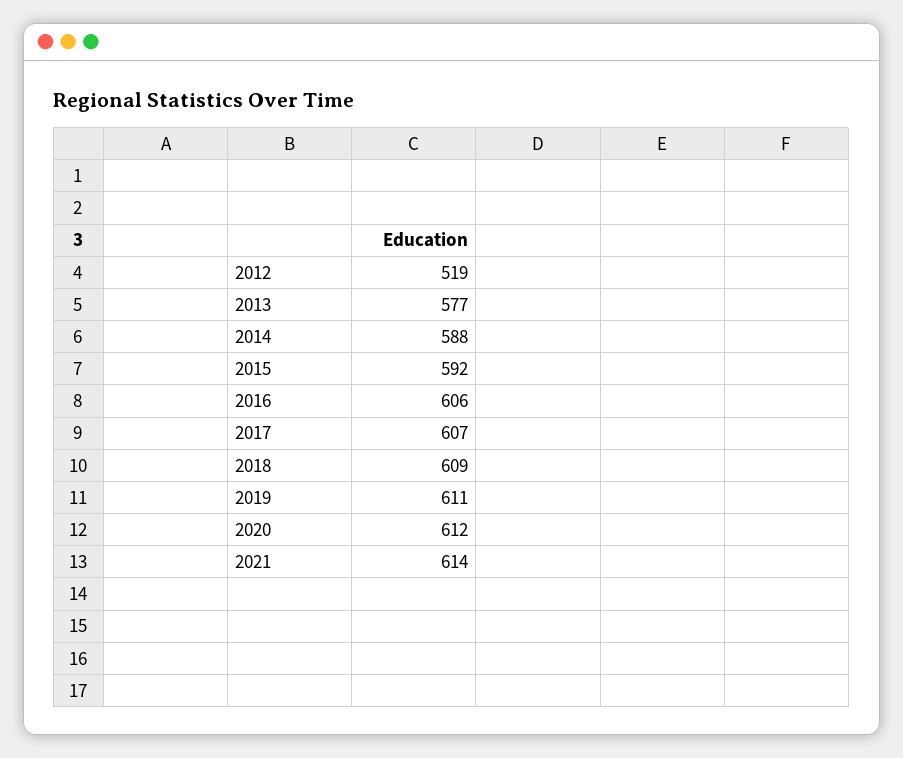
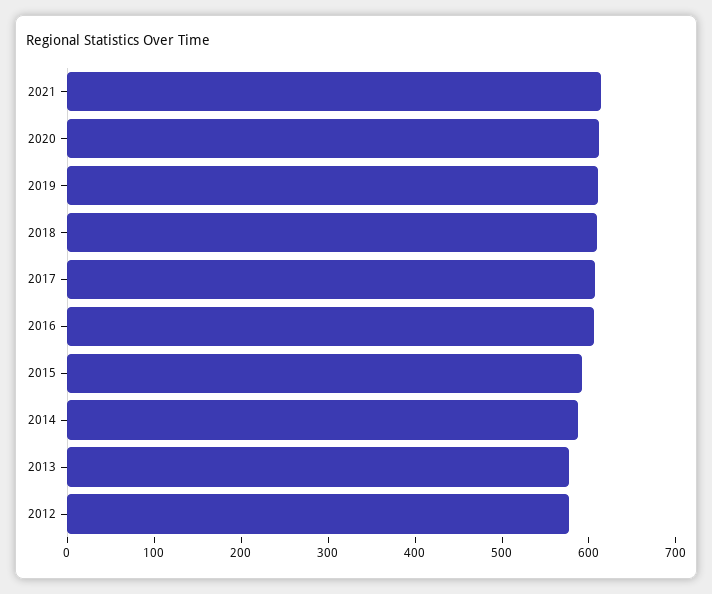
2012: 519 -> 580

